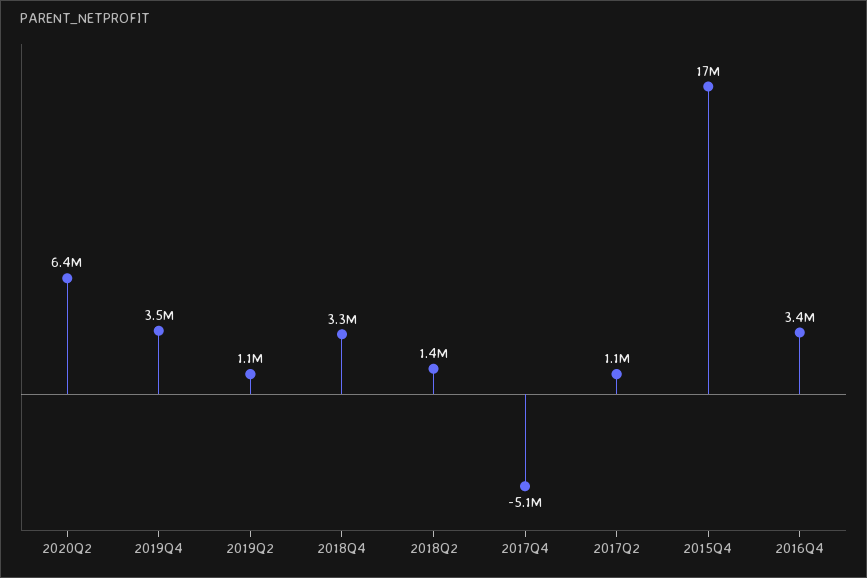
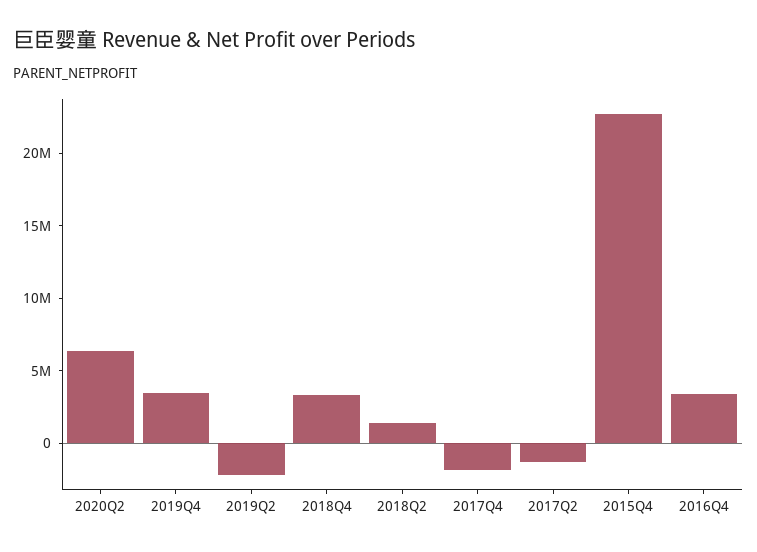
2019Q2: 1100000 -> -2000000
2017Q4: -5100000 -> -2000000
2017Q2: 1100000 -> -1000000
2015Q4: 17000000 -> 23000000

